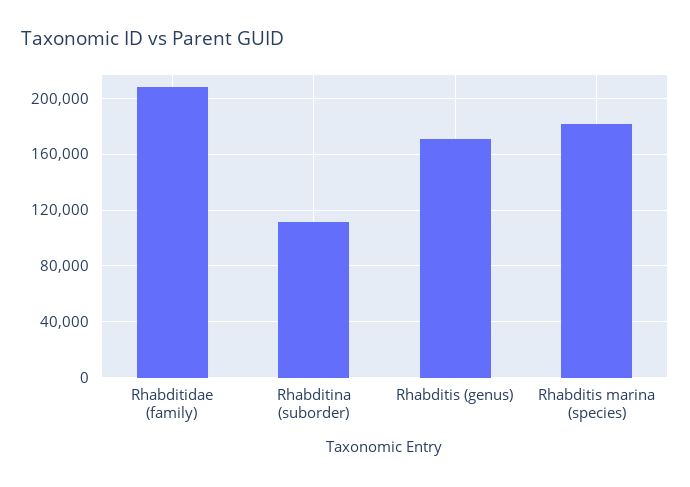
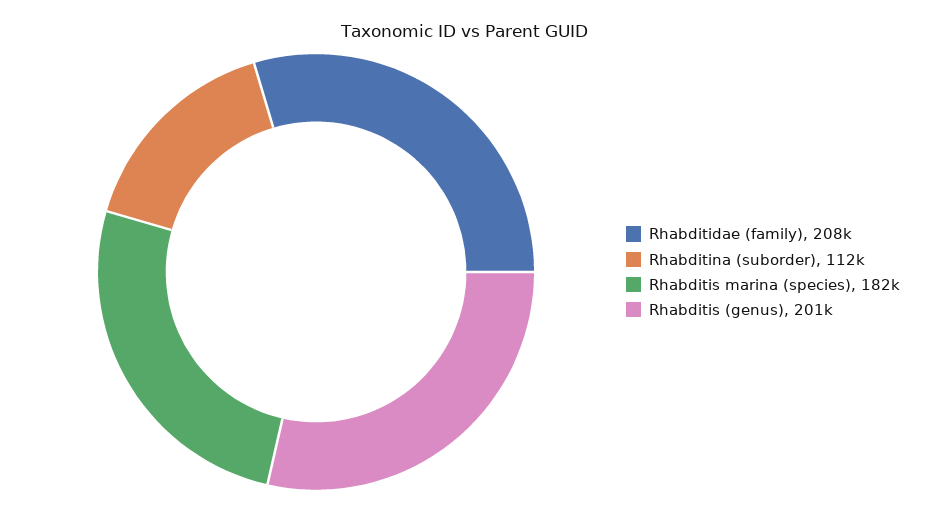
Rhabditis (genus): 170000 -> 201000

